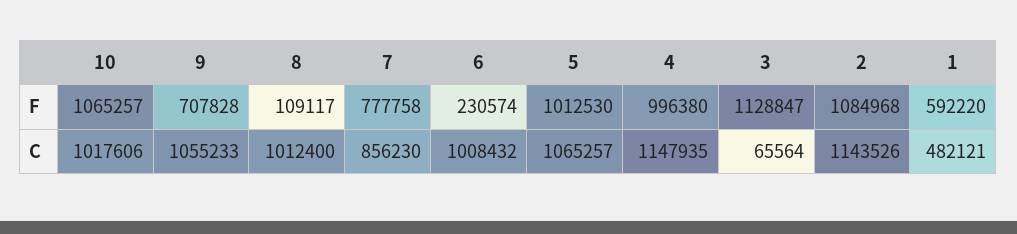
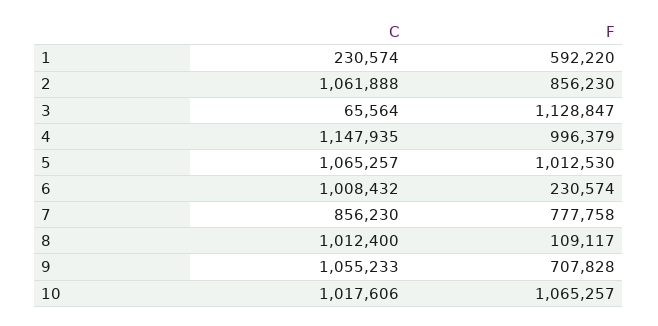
4, F: 996380 -> 996379
2, F: 1084968 -> 856230
2, C: 1143526 -> 1061888
1, C: 482121 -> 230574

